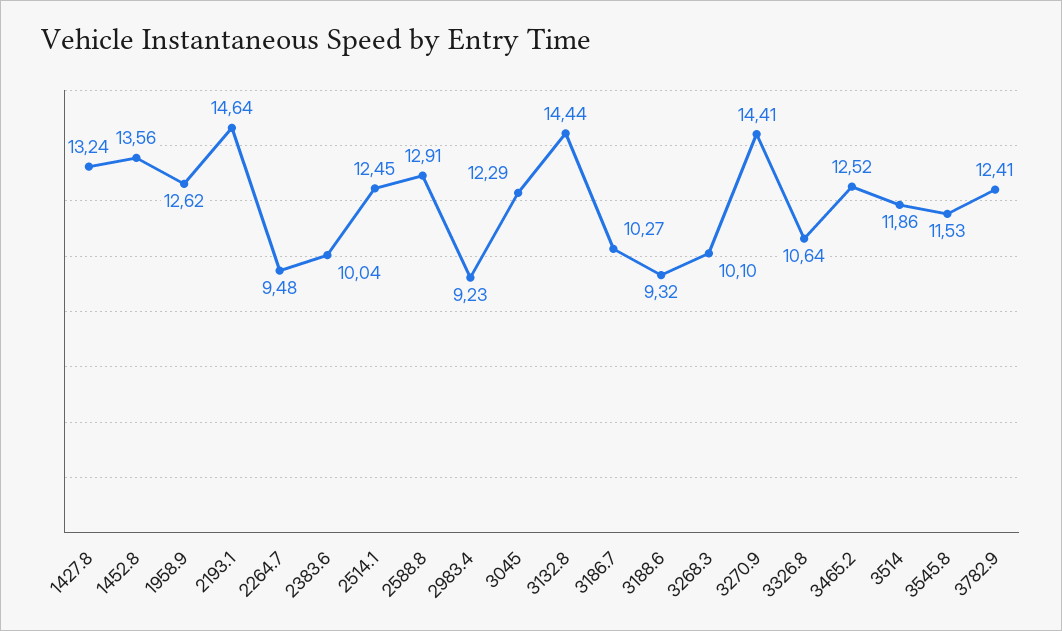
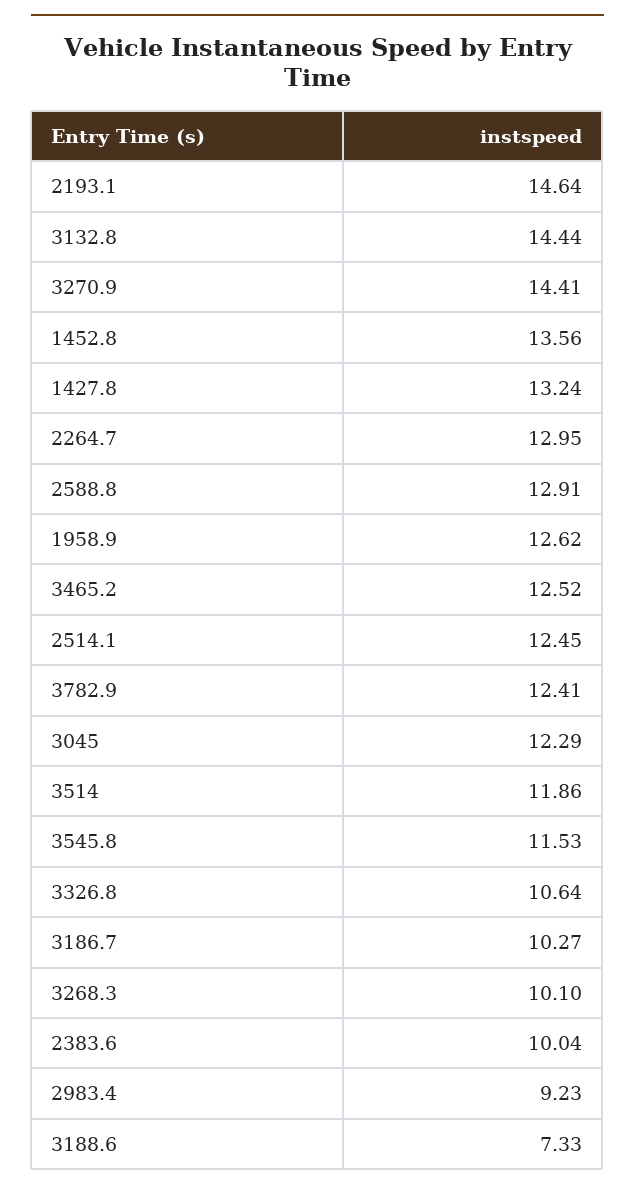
2264.7: 9.48 -> 12.95
3188.6: 9.32 -> 7.33

